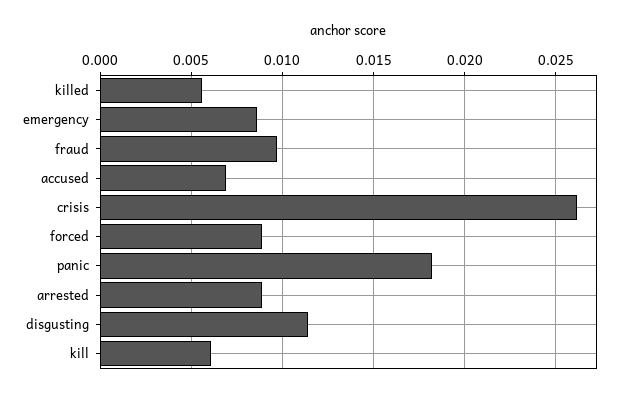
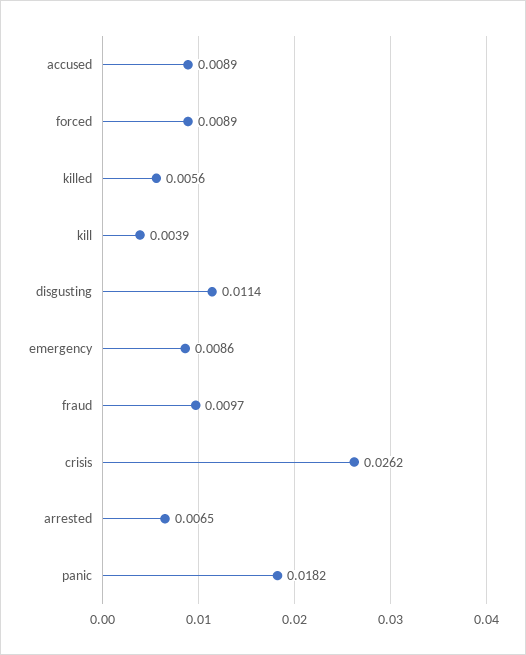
accused: 0.007 -> 0.0089
arrested: 0.009 -> 0.0065
kill: 0.006 -> 0.0039

